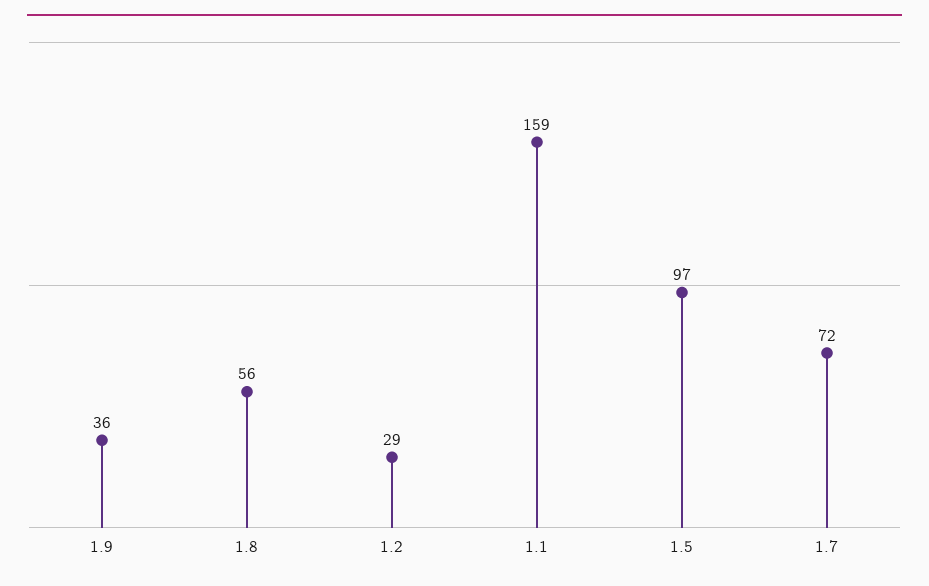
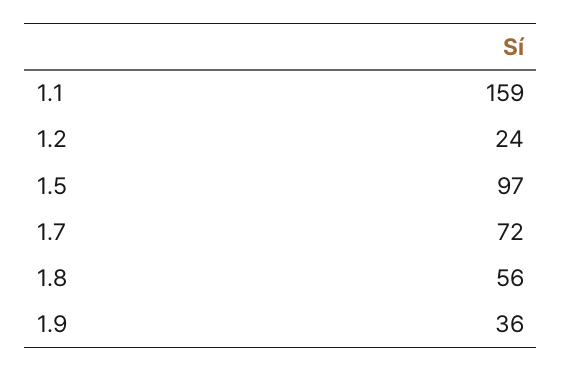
1.2: 29 -> 24

